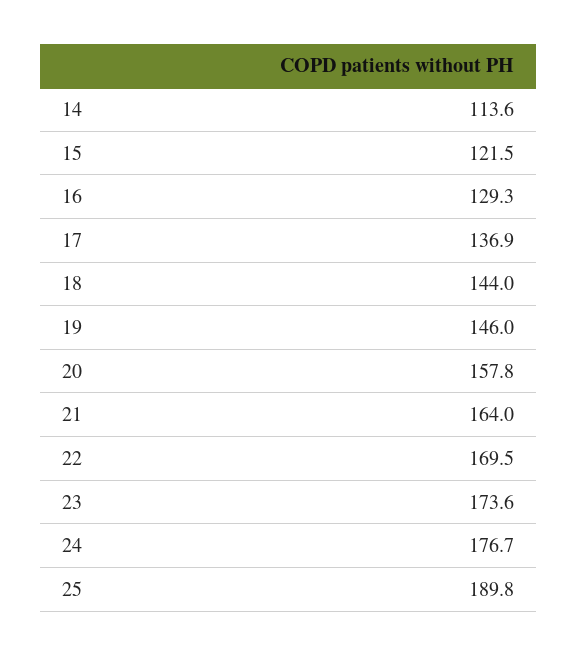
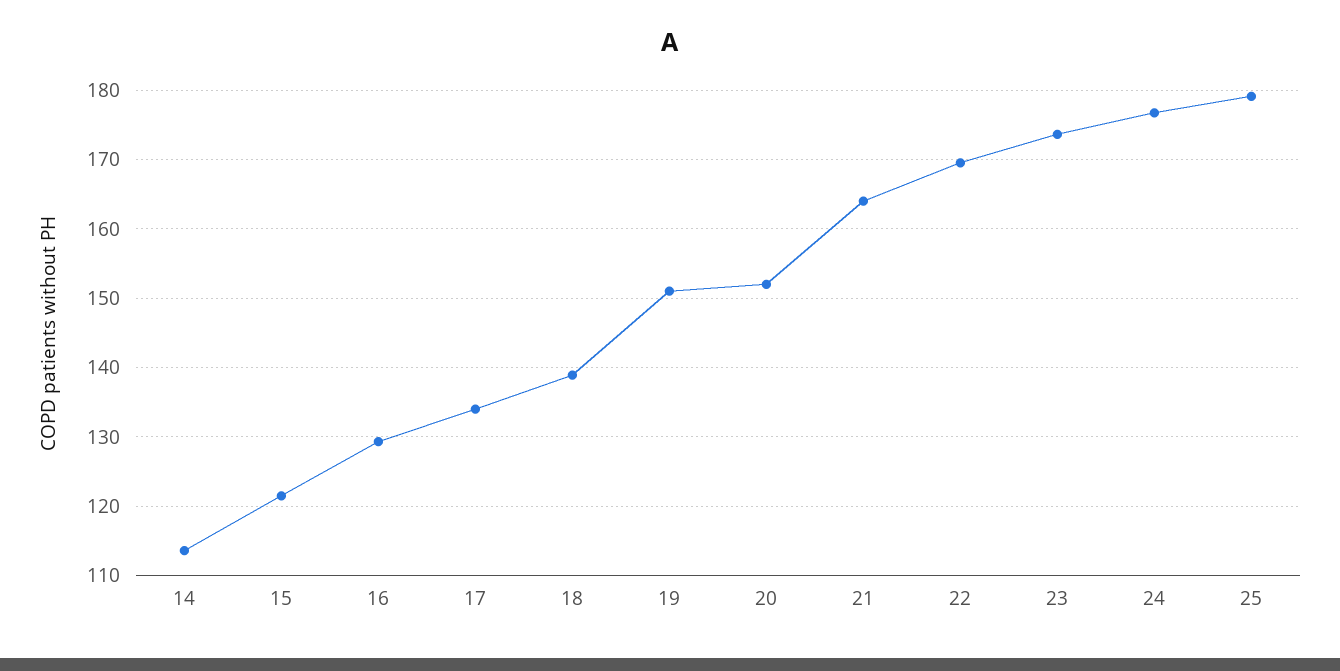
17: 136.9 -> 134
18: 144 -> 139
19: 146 -> 151
20: 157.8 -> 152
25: 189.8 -> 179

